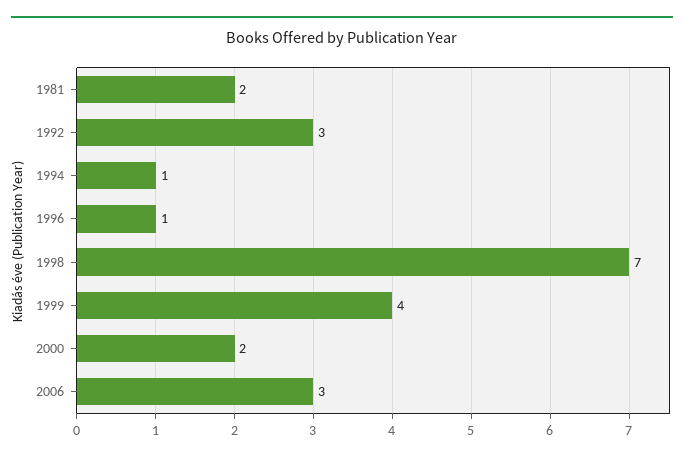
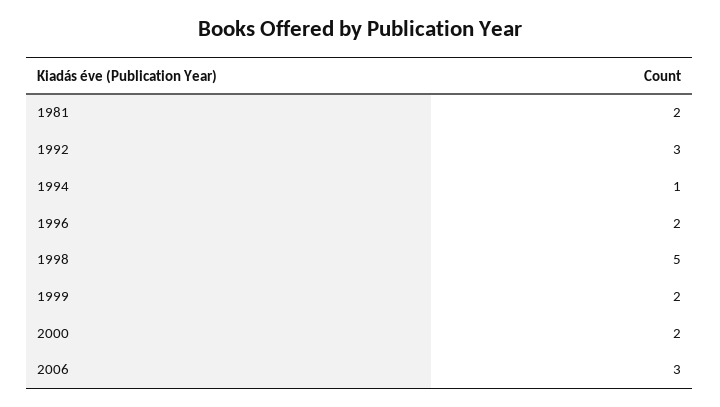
1996: 1 -> 2
1998: 7 -> 5
1999: 4 -> 2

